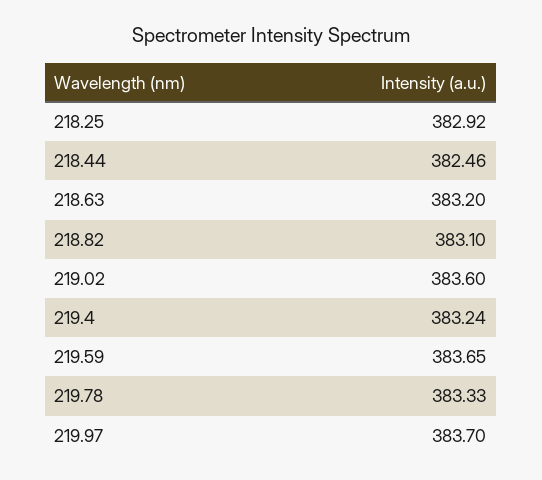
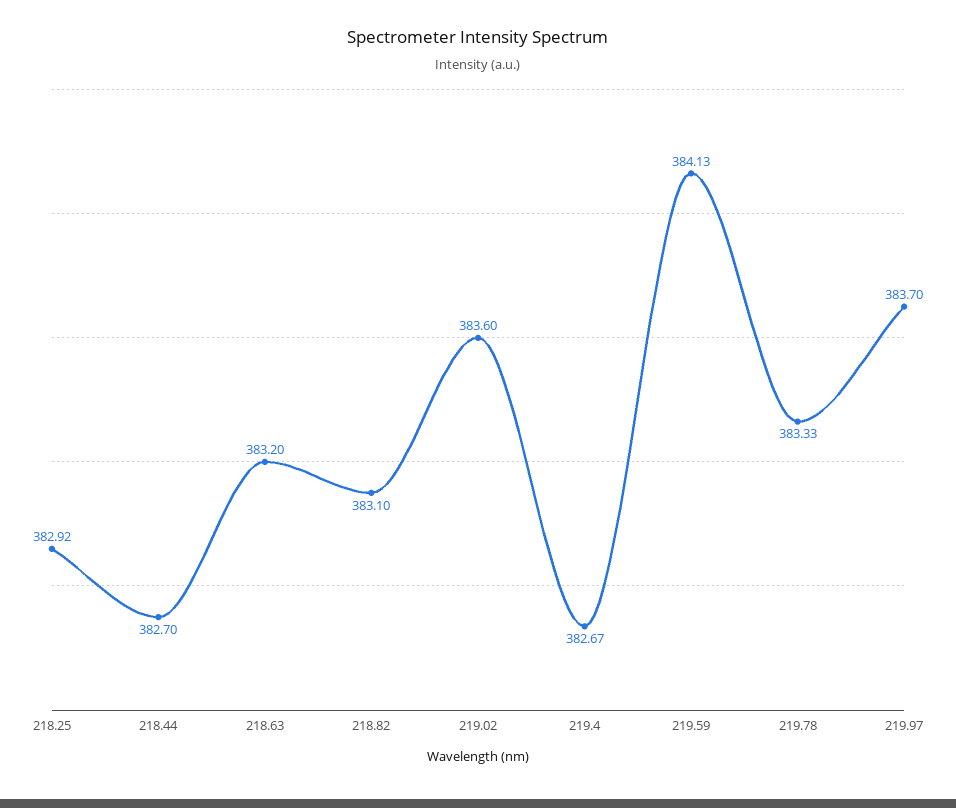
218.44: 382.46 -> 382.7
219.4: 383.24 -> 382.67
219.59: 383.65 -> 384.13

